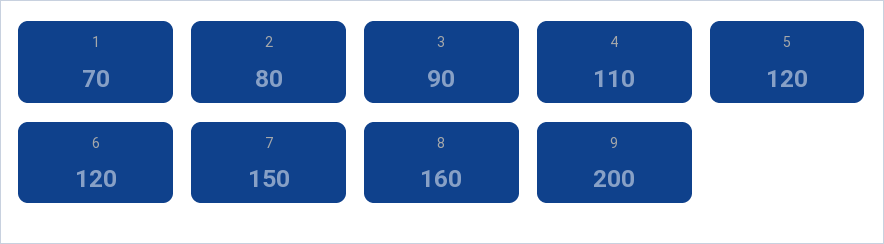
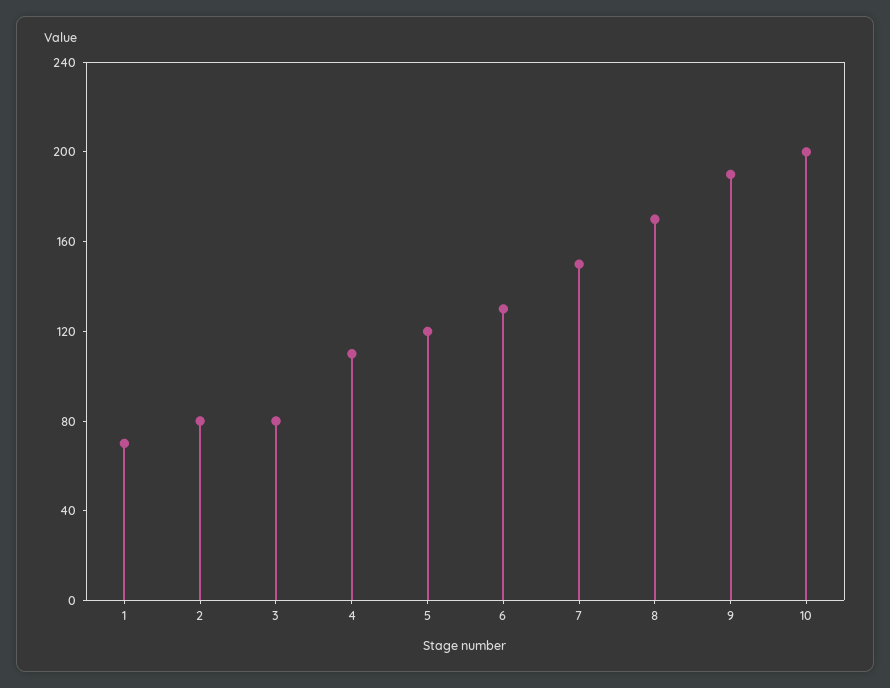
3: 90 -> 80
6: 120 -> 130
8: 160 -> 170
9: 200 -> 190
10: none -> 200

